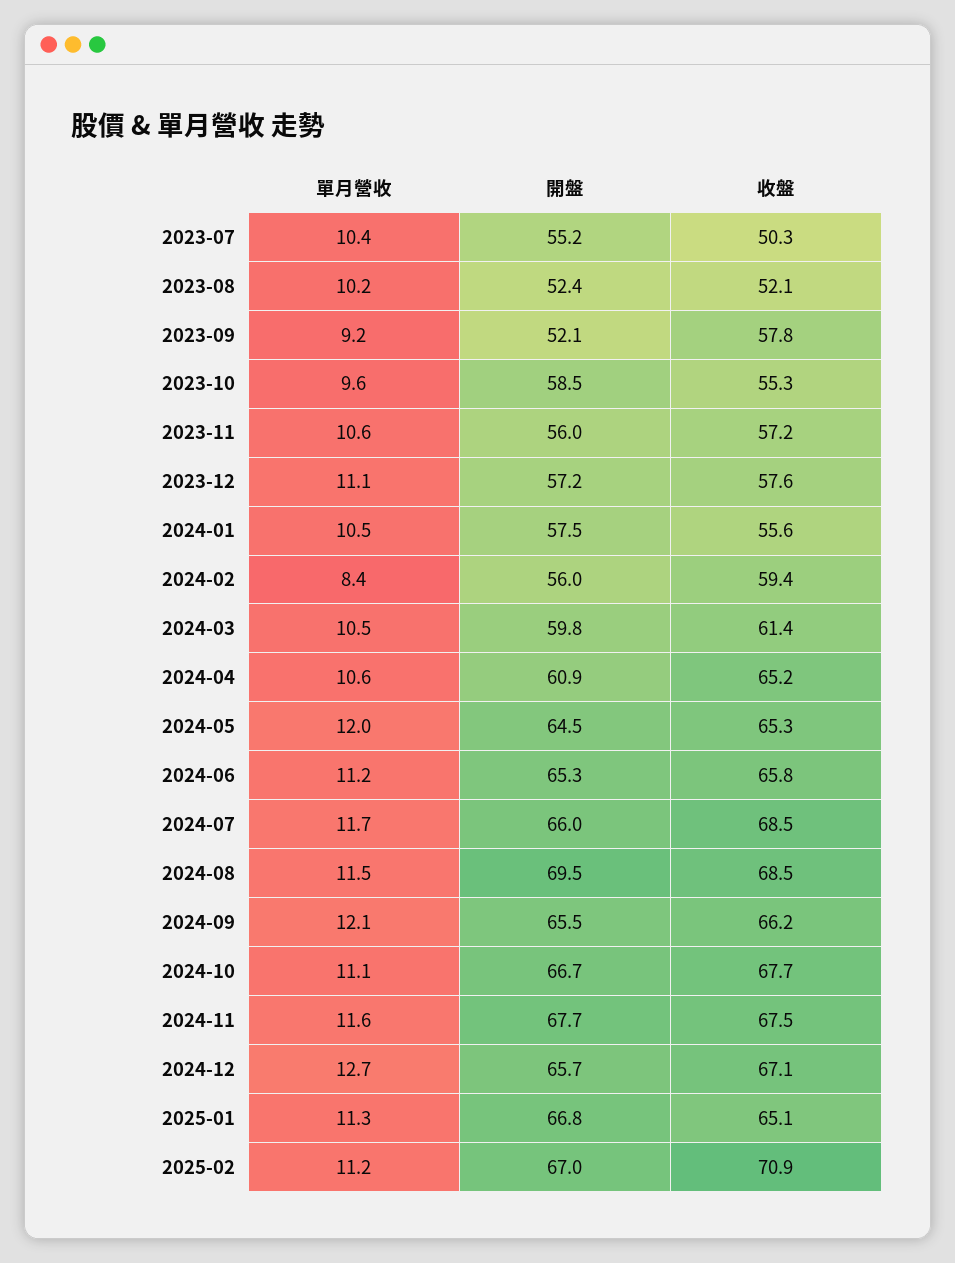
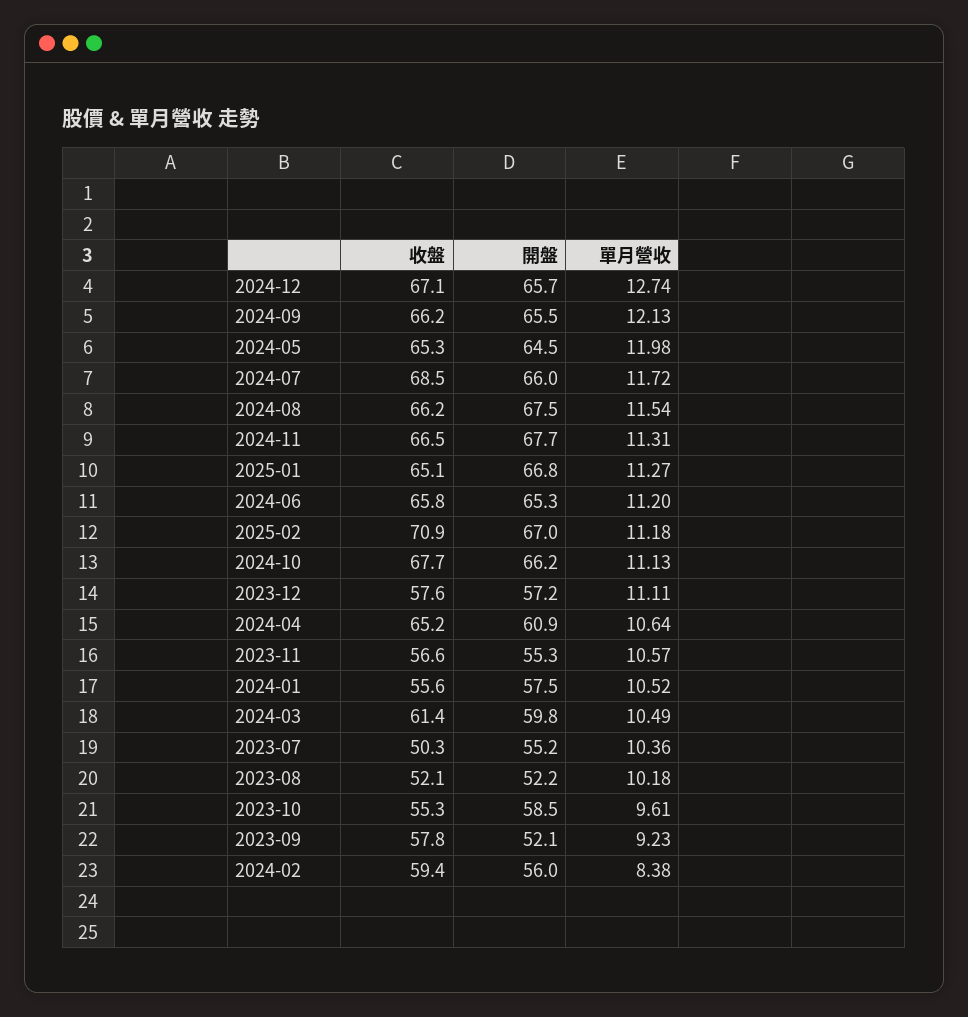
開盤, 2023-08: 52.4 -> 52.2
開盤, 2023-11: 56 -> 55.3
收盤, 2023-11: 57.2 -> 56.6
開盤, 2024-08: 69.5 -> 67.5
收盤, 2024-08: 68.5 -> 66.2
開盤, 2024-10: 66.7 -> 66.2
單月營收, 2024-11: 11.6 -> 11.31
收盤, 2024-11: 67.5 -> 66.5

